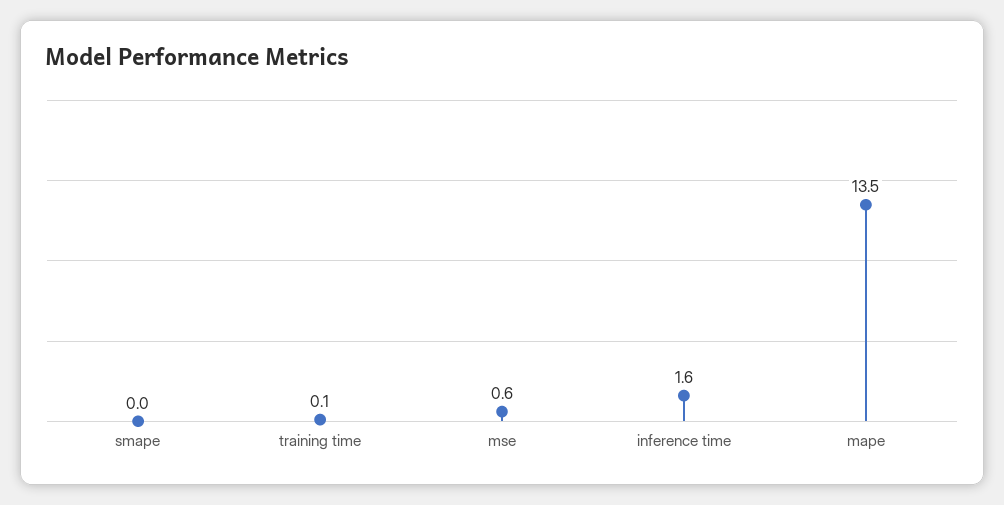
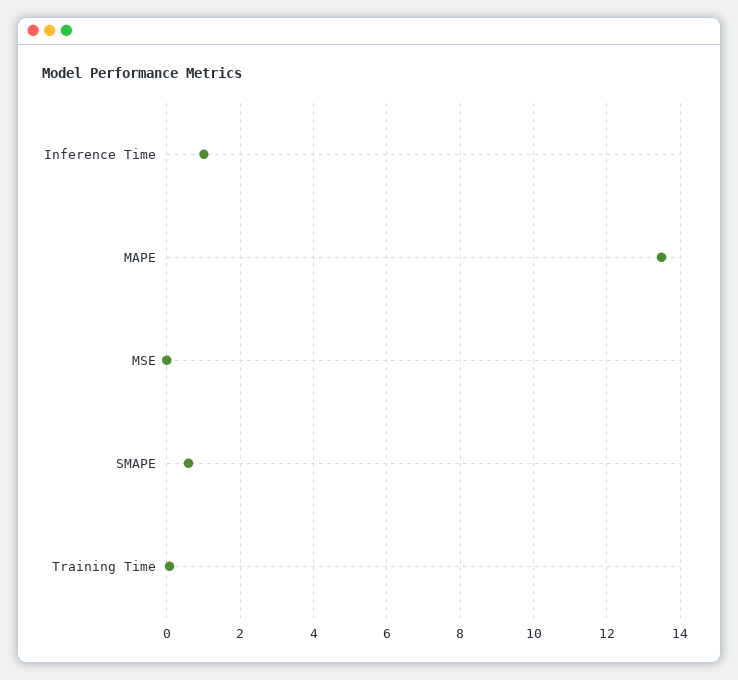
smape: 0 -> 0.6
mse: 0.6 -> 0
inference time: 1.6 -> 1

